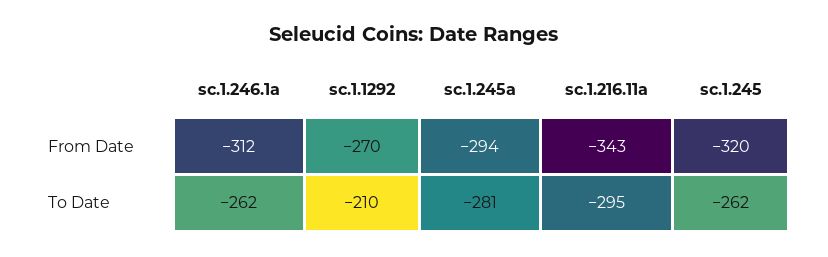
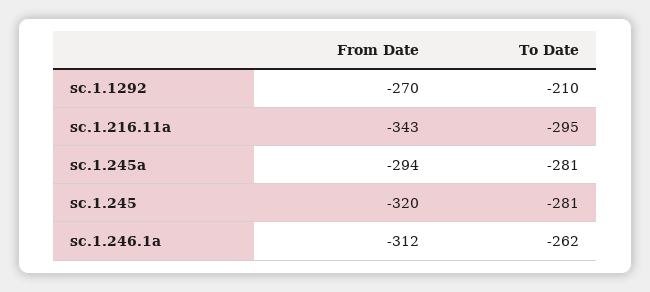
sc.1.245, To Date: -262 -> -281

